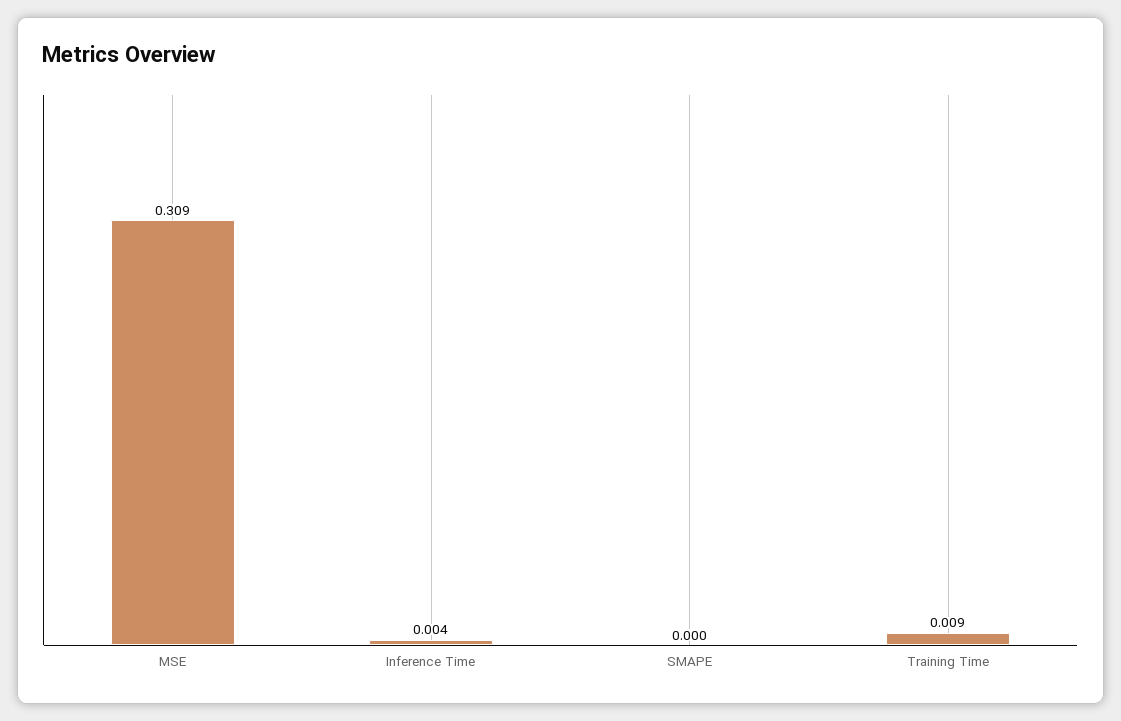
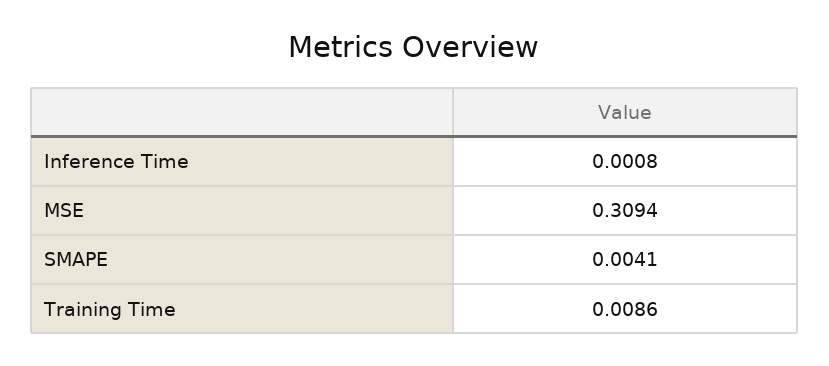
Inference Time: 0.004 -> 0.0008
SMAPE: 0 -> 0.0041

